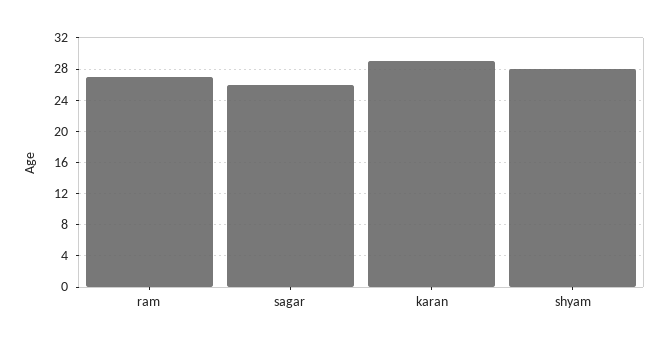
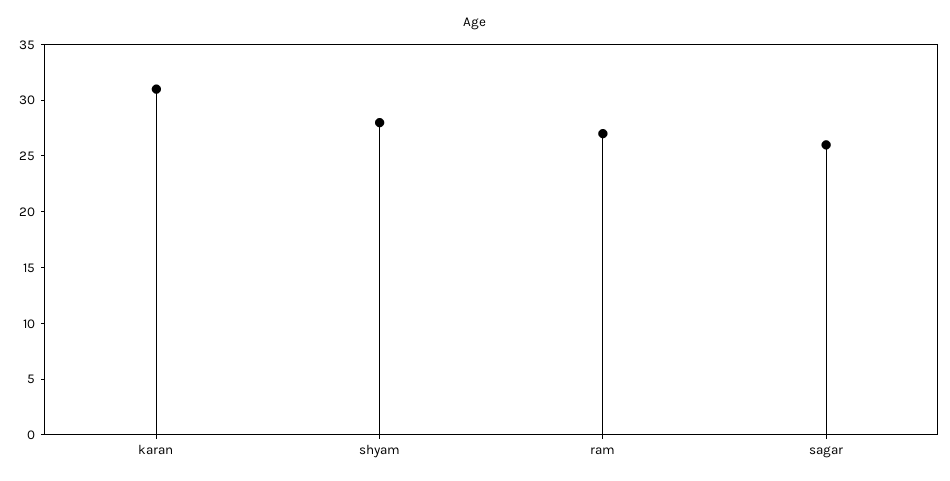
karan: 29 -> 31

